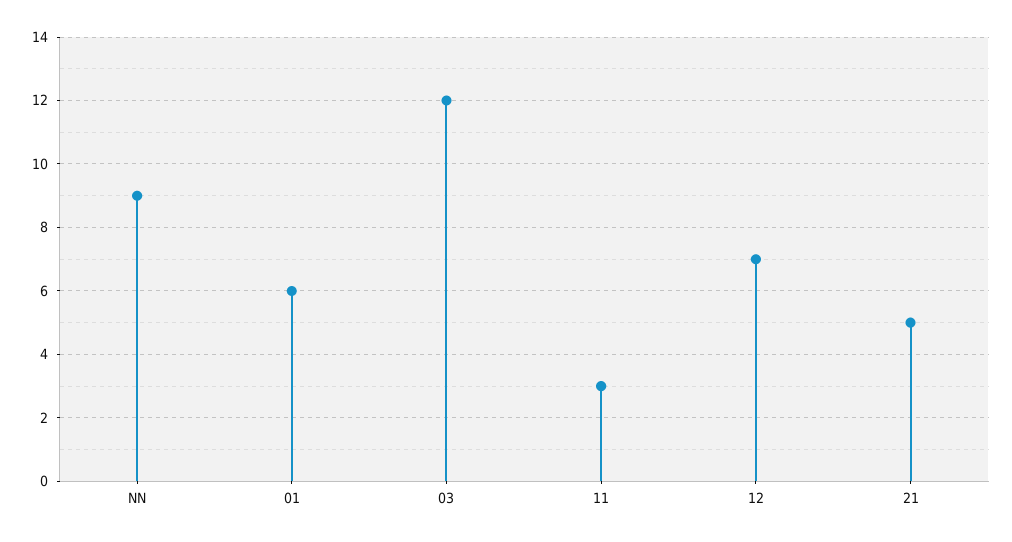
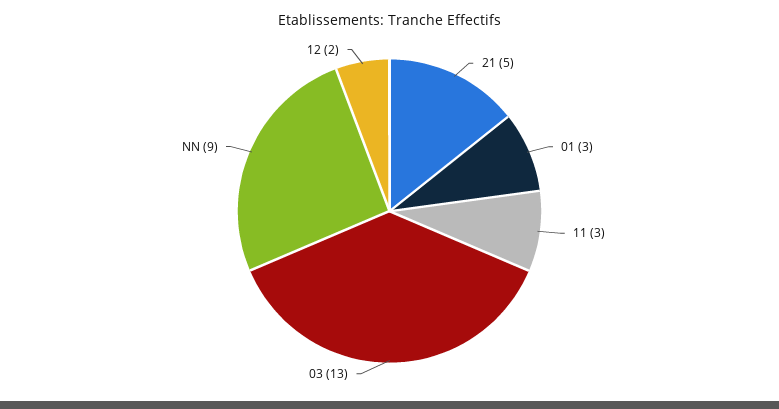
01: 6 -> 3
03: 12 -> 13
12: 7 -> 2

